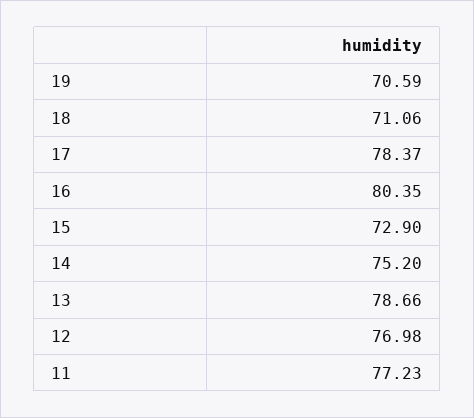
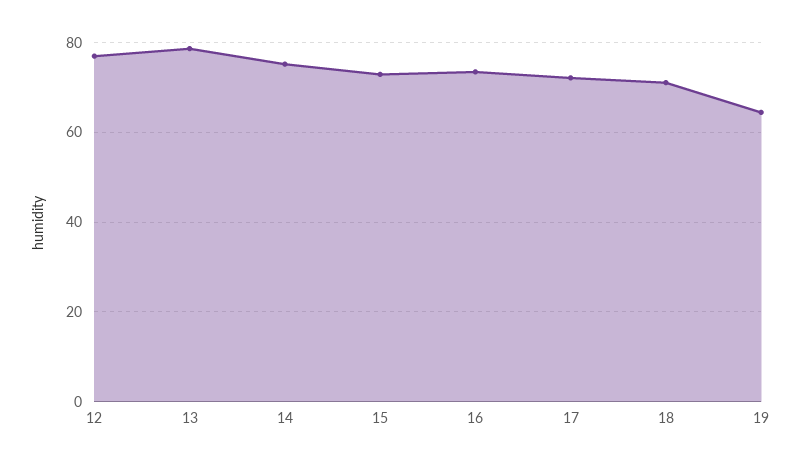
19: 70.59 -> 64
17: 78.37 -> 72
16: 80.35 -> 74
11: 77.23 -> none

